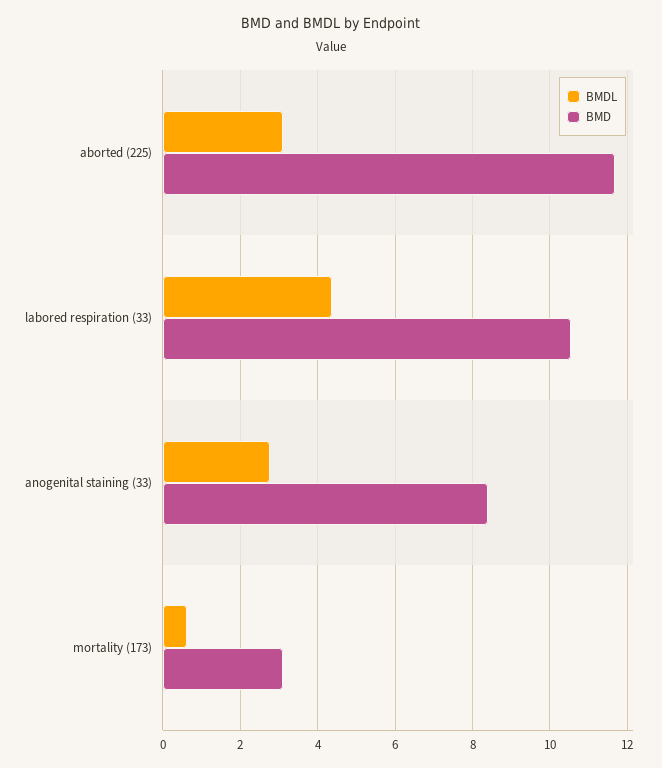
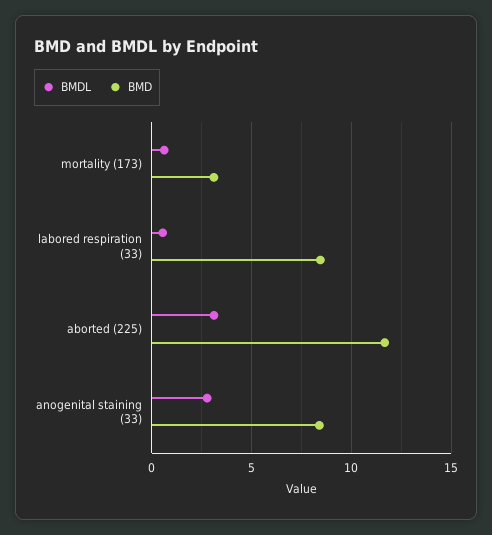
BMDL, labored respiration (33): 4.4 -> 0.5
BMD, labored respiration (33): 10.6 -> 8.5

